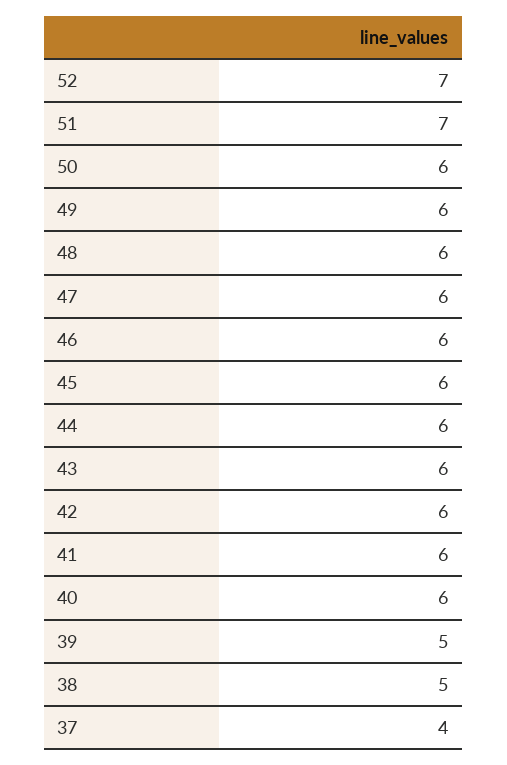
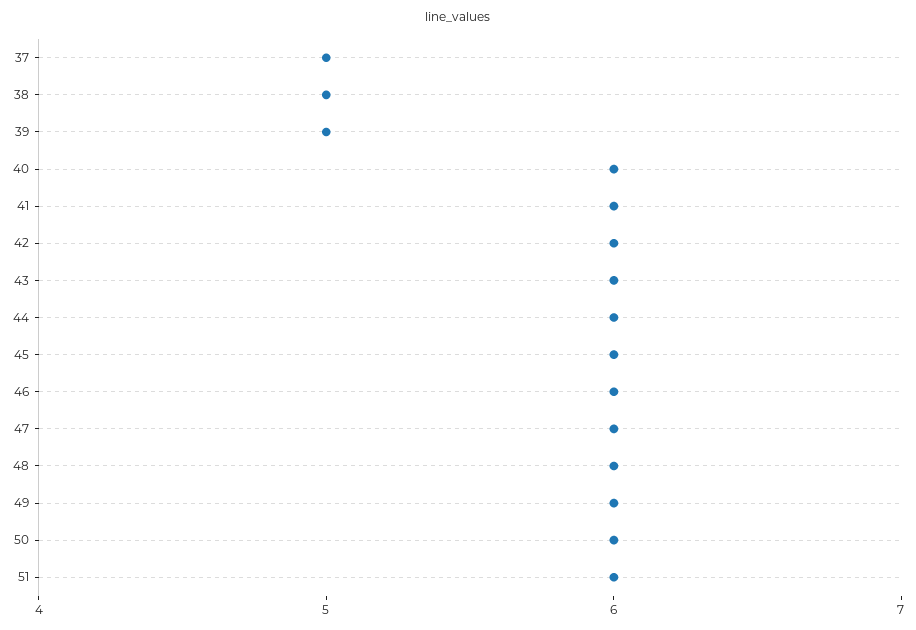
52: 7 -> none
51: 7 -> 6
37: 4 -> 5

